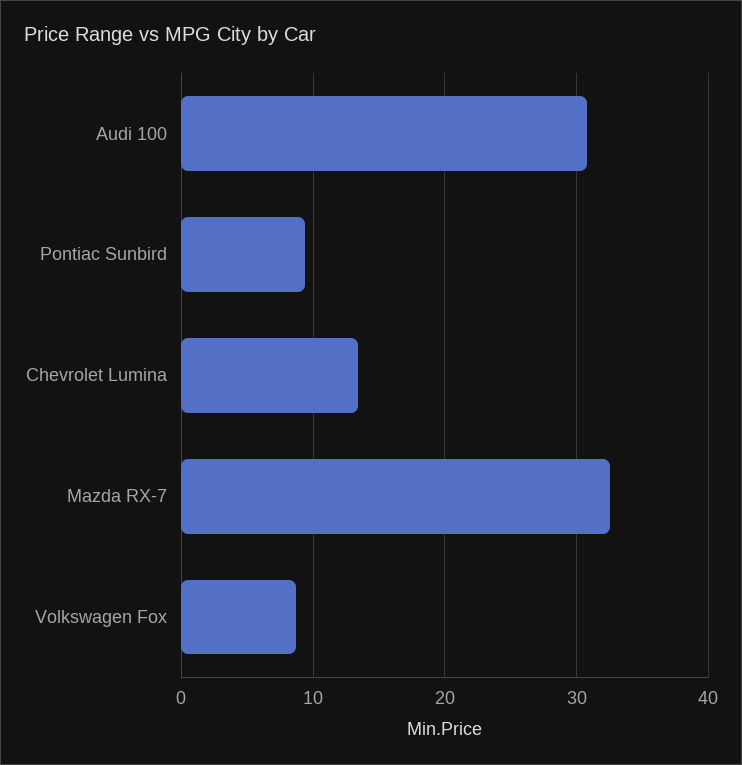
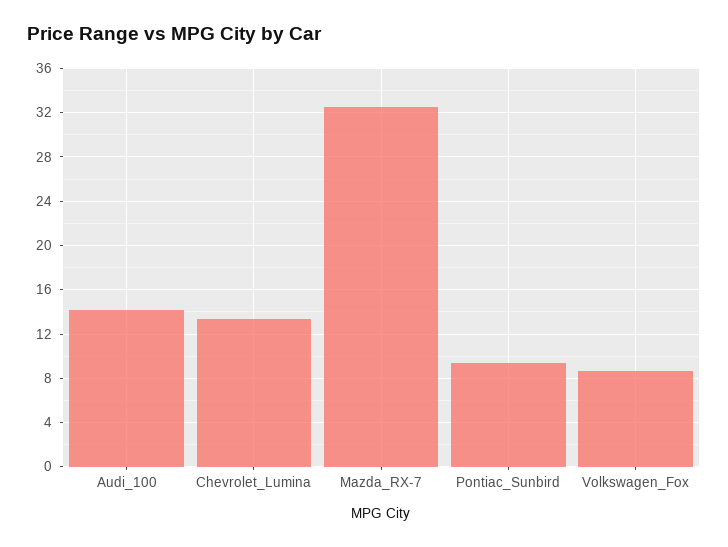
Audi 100: 31 -> 14

